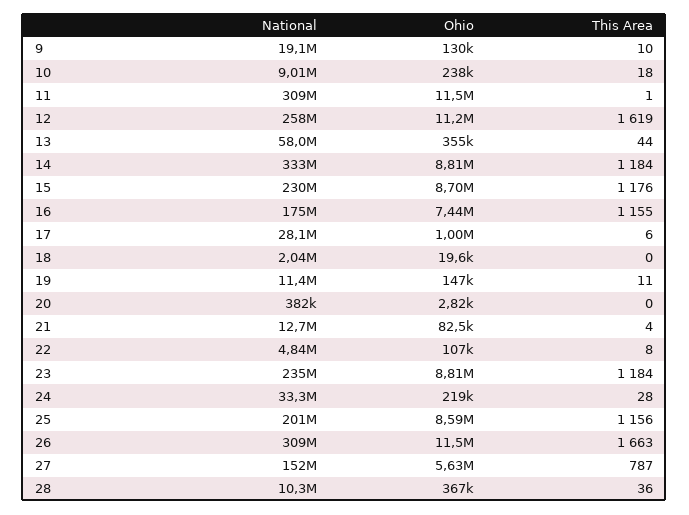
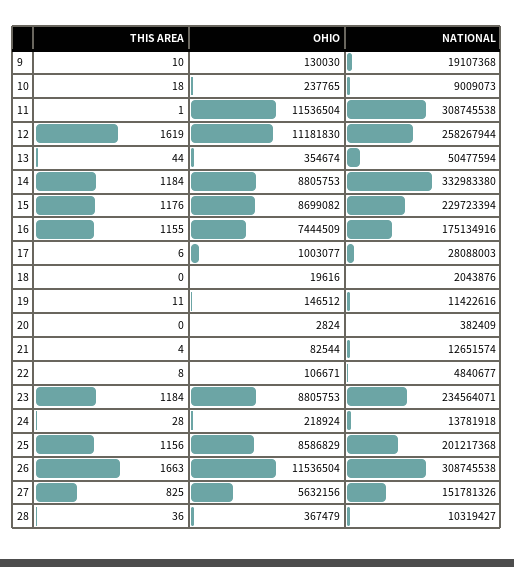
National, 13: 58000000 -> 50477594
National, 24: 33300000 -> 13781918
This Area, 27: 787 -> 825

